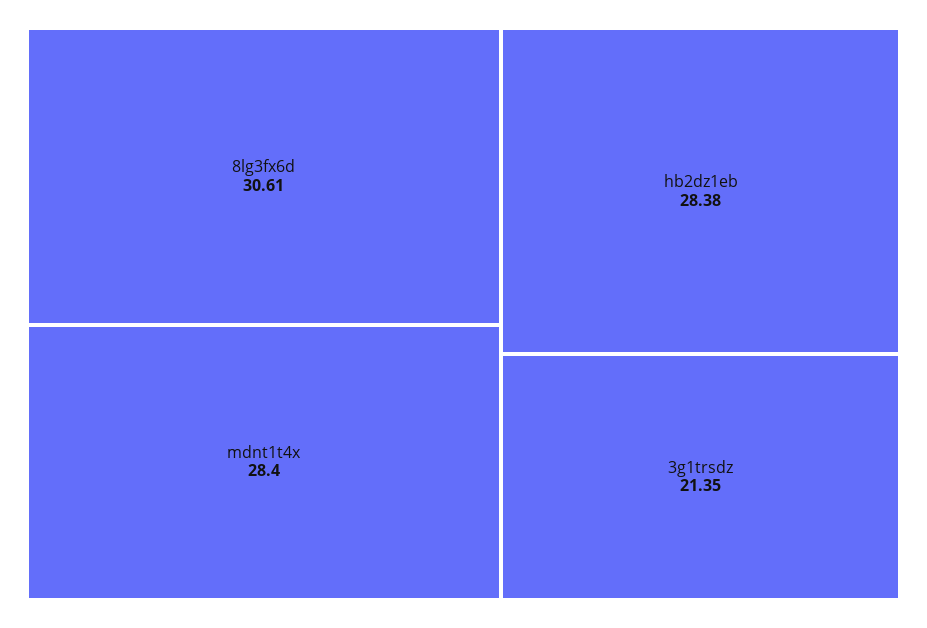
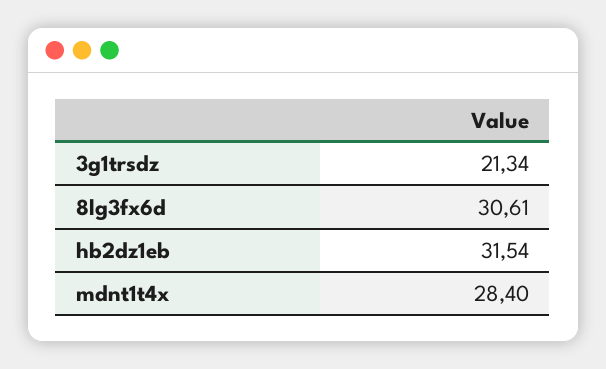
hb2dz1eb: 28.38 -> 31.54
3g1trsdz: 21.35 -> 21.34

